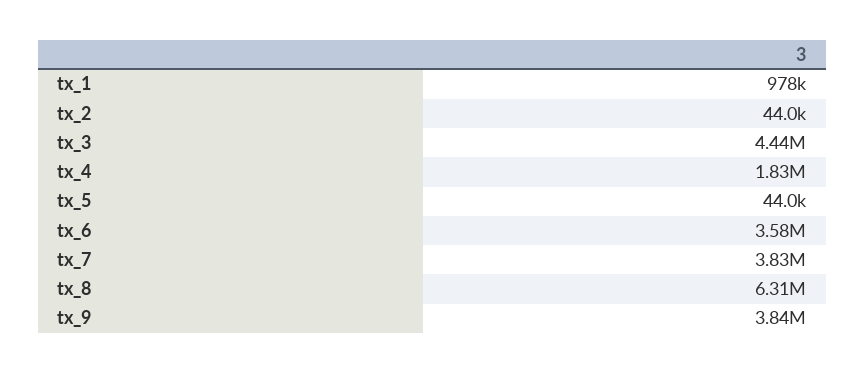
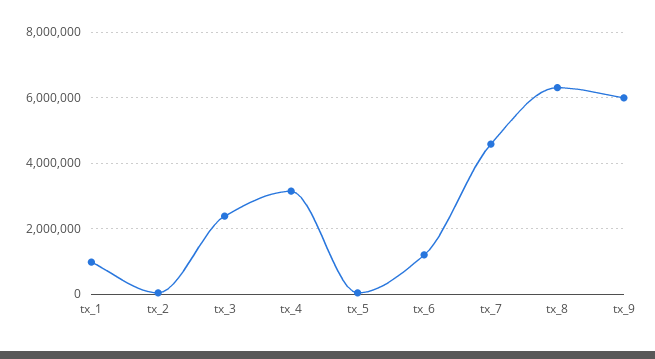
tx_3: 4440000 -> 2400000
tx_4: 1830000 -> 3200000
tx_6: 3580000 -> 1200000
tx_7: 3830000 -> 4600000
tx_9: 3840000 -> 6000000

